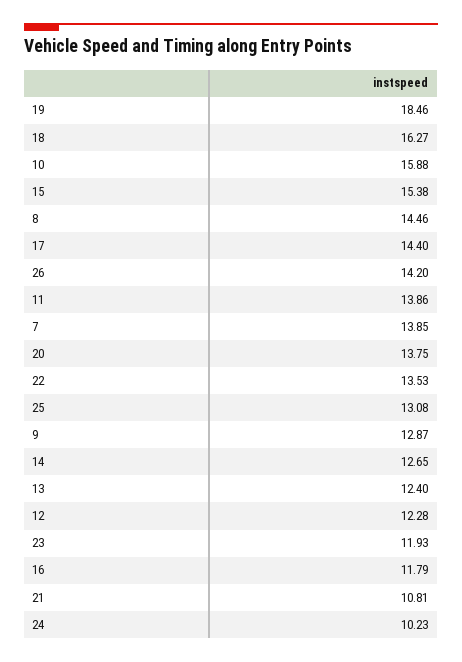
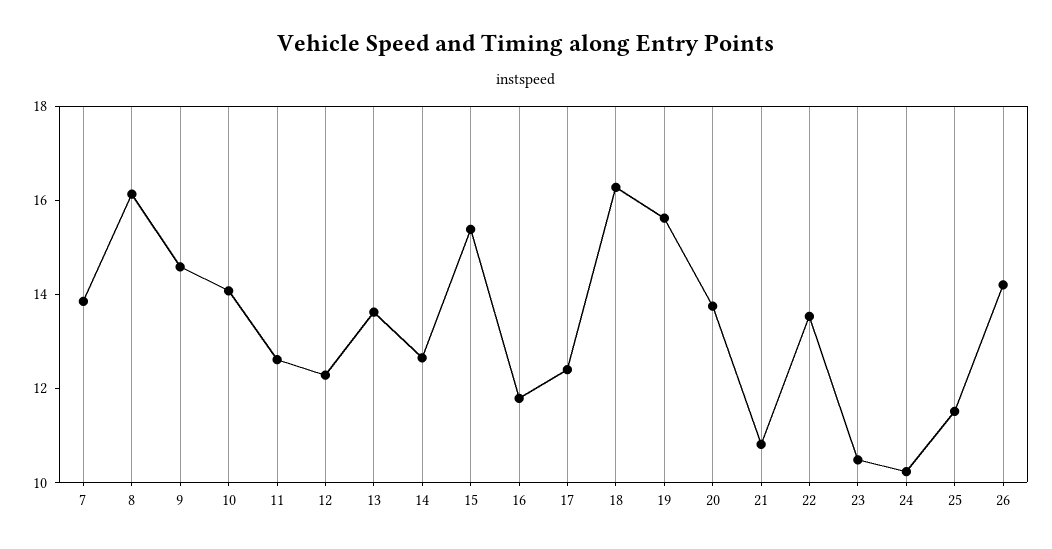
19: 18.46 -> 15.5
10: 15.88 -> 14
8: 14.46 -> 16
17: 14.4 -> 12.5
11: 13.86 -> 12.5
25: 13.08 -> 11.5
9: 12.87 -> 14.5
13: 12.4 -> 13.5
23: 11.93 -> 10.5

